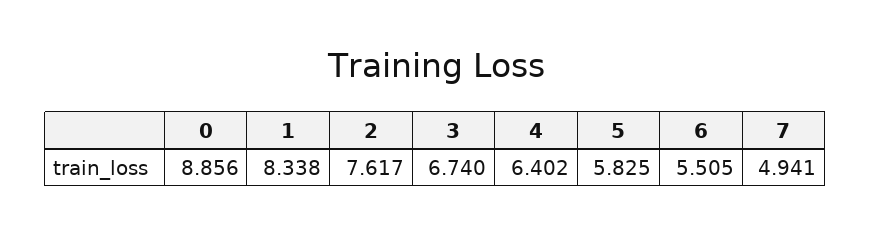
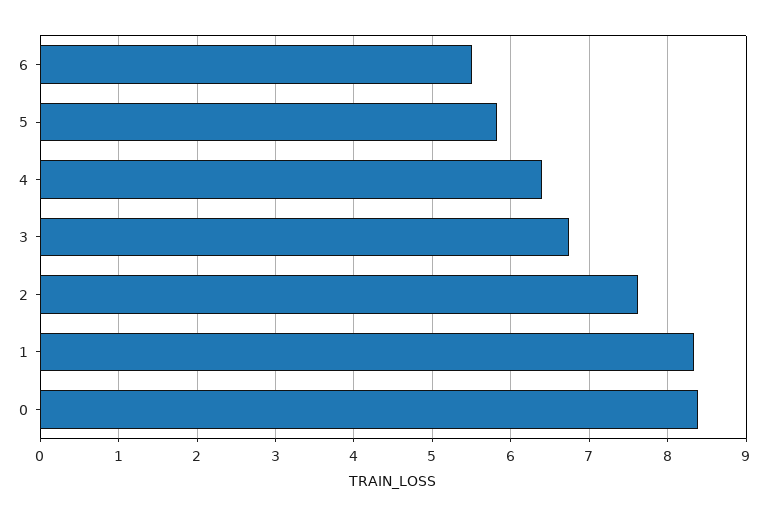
0: 8.856 -> 8.4
7: 4.941 -> none

